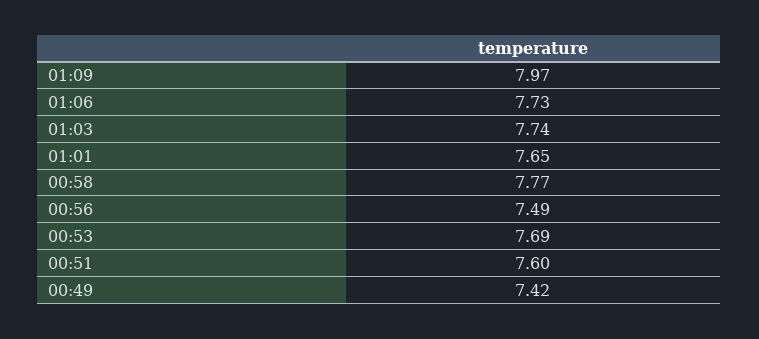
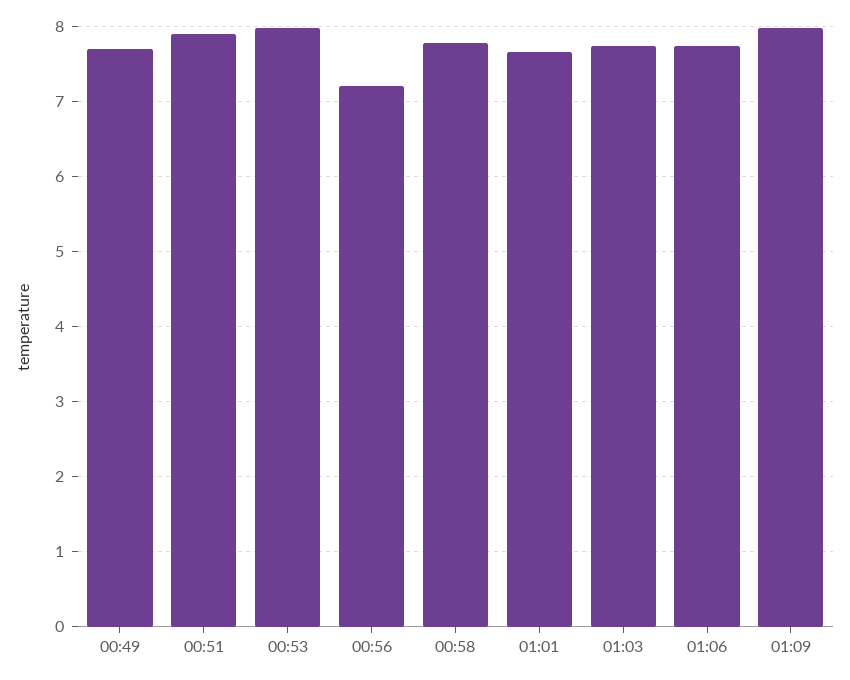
00:56: 7.49 -> 7.2
00:53: 7.69 -> 8
00:51: 7.6 -> 7.9
00:49: 7.42 -> 7.7

